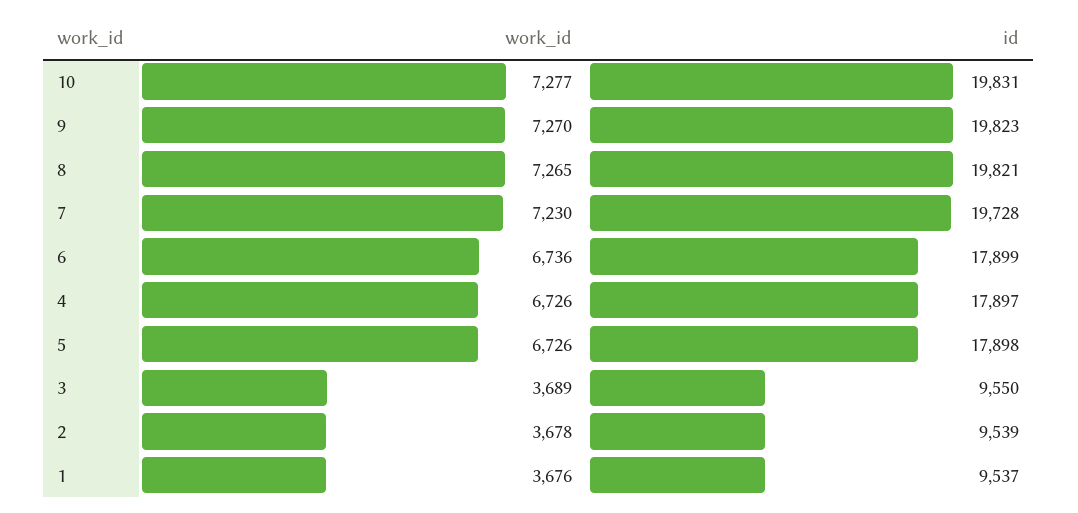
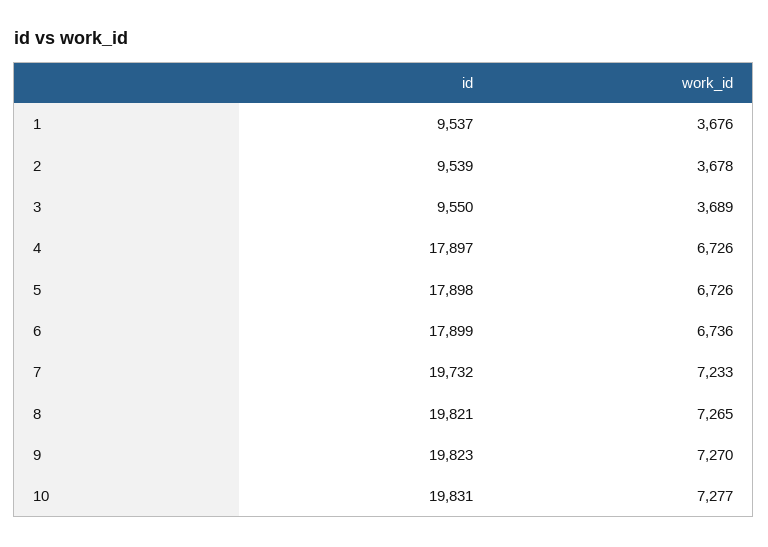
work_id, 7: 7230 -> 7233
id, 7: 19728 -> 19732

